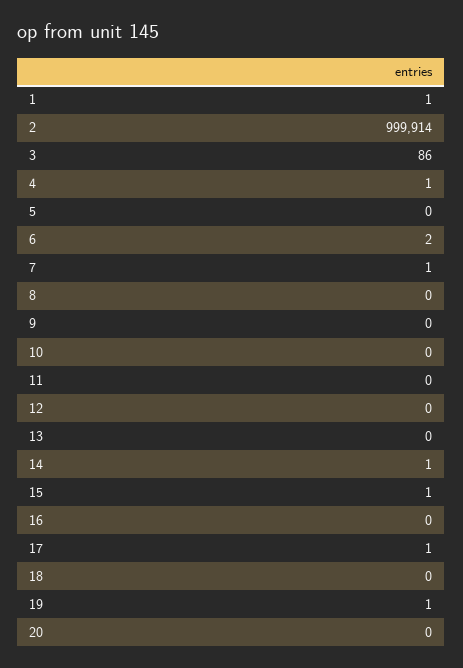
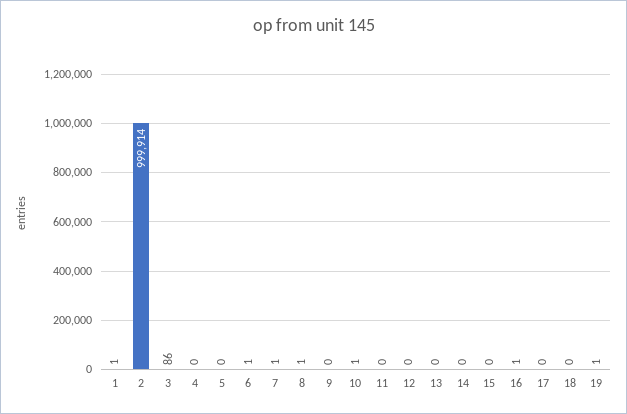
4: 1 -> 0
6: 2 -> 1
8: 0 -> 1
10: 0 -> 1
14: 1 -> 0
15: 1 -> 0
16: 0 -> 1
17: 1 -> 0
20: 0 -> none

